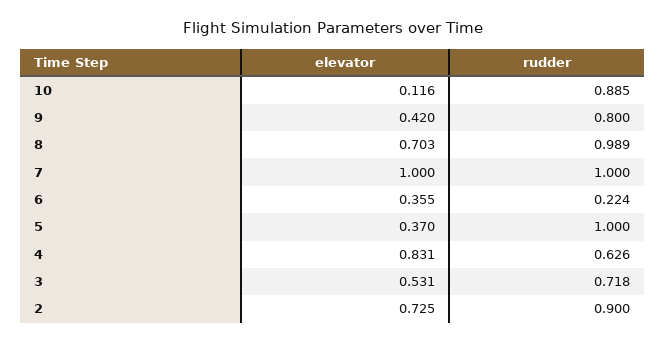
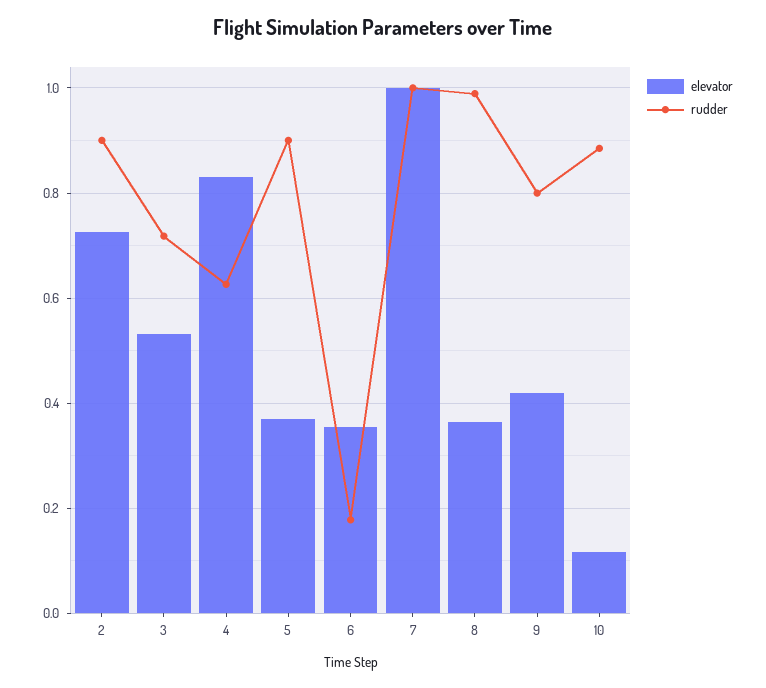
elevator, 8: 0.703 -> 0.36
rudder, 6: 0.224 -> 0.18
rudder, 5: 1 -> 0.9

